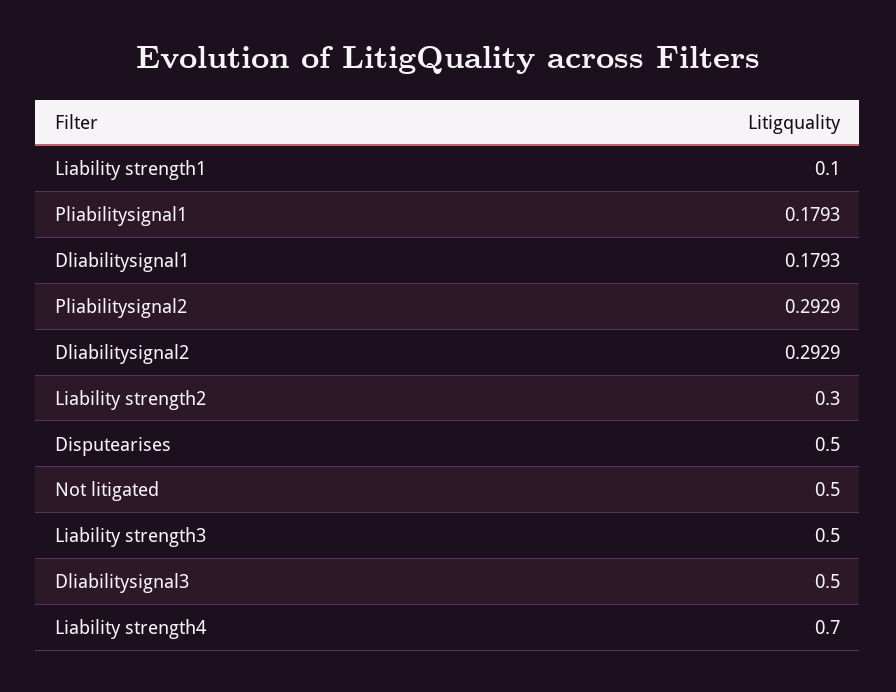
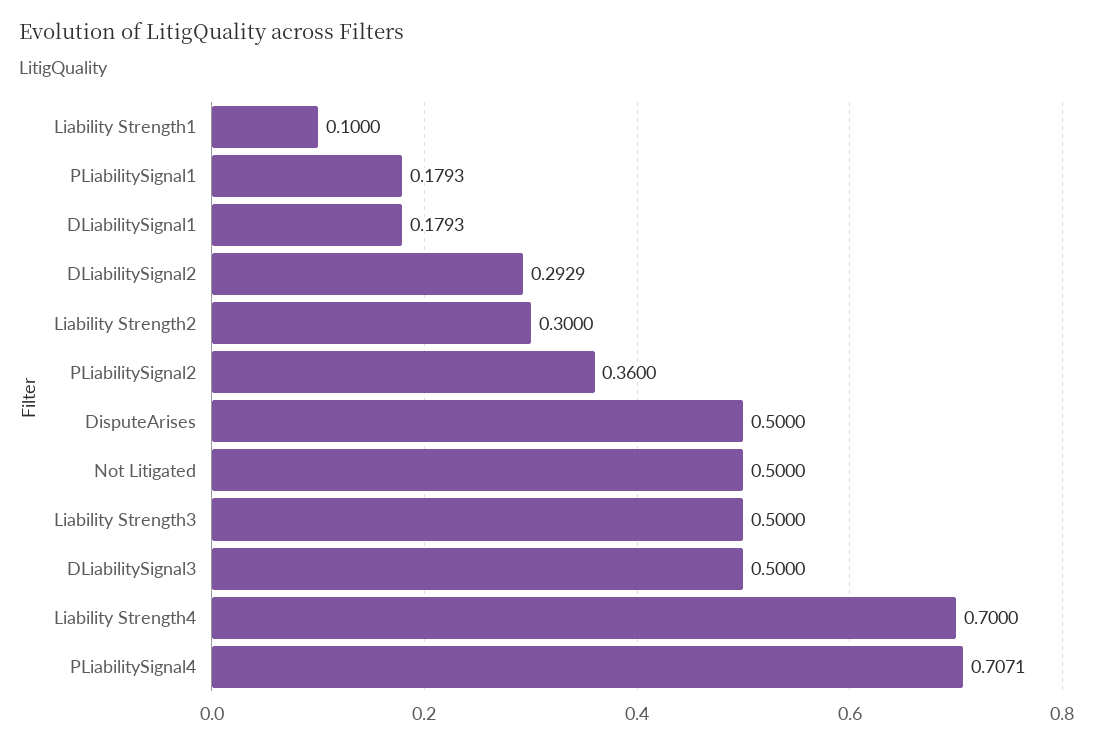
Pliabilitysignal2: 0.2929 -> 0.36
PLiabilitySignal4: none -> 0.7071

